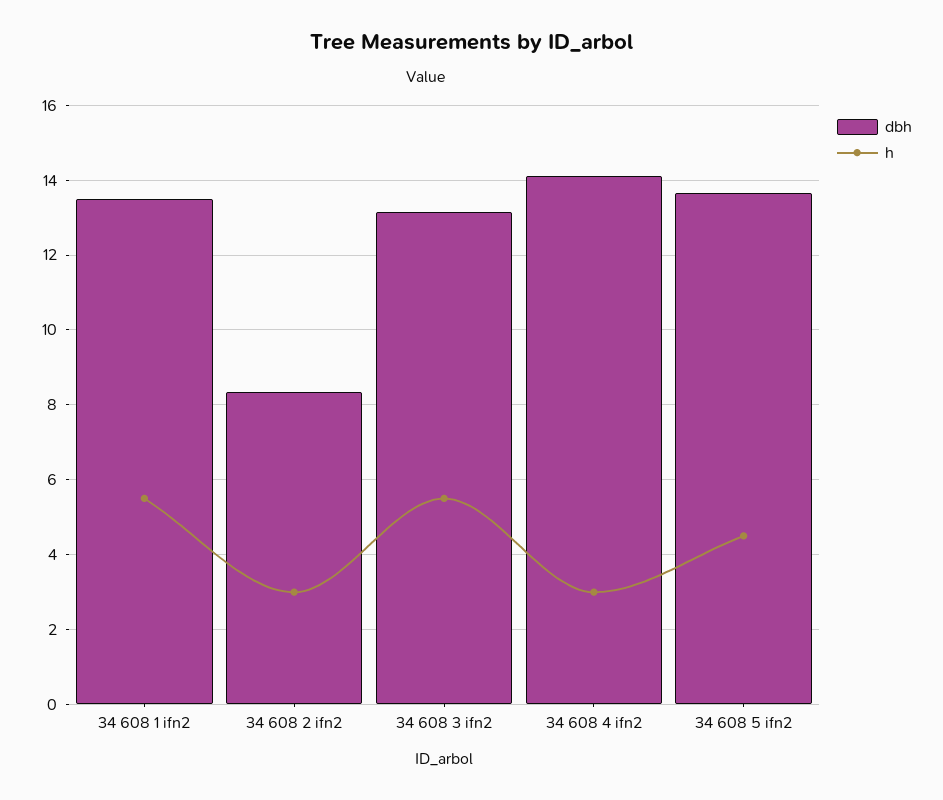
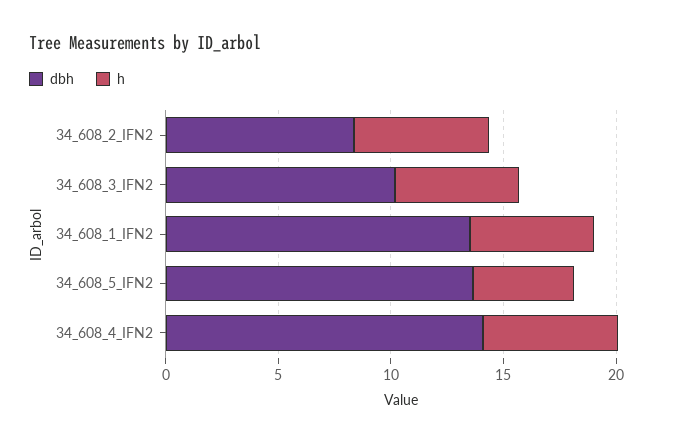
h, 34 608 2 ifn2: 3 -> 6
dbh, 34 608 3 ifn2: 13.2 -> 10
h, 34 608 4 ifn2: 3 -> 6

